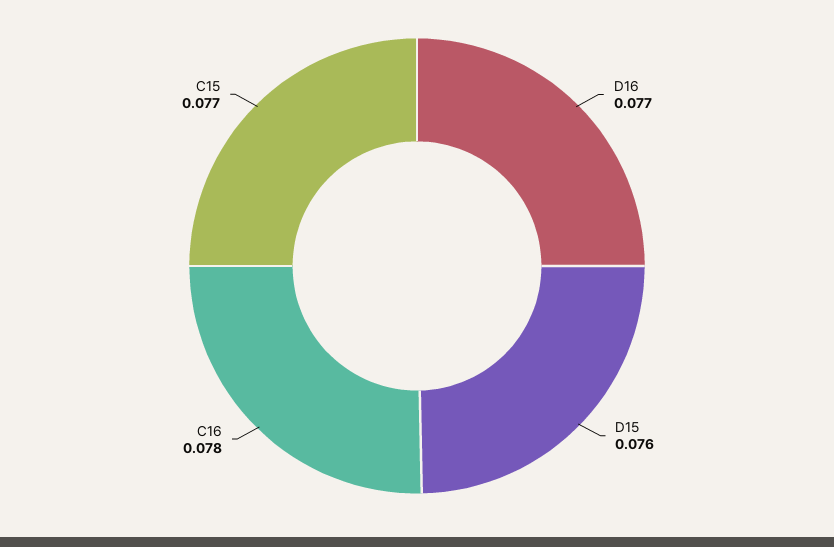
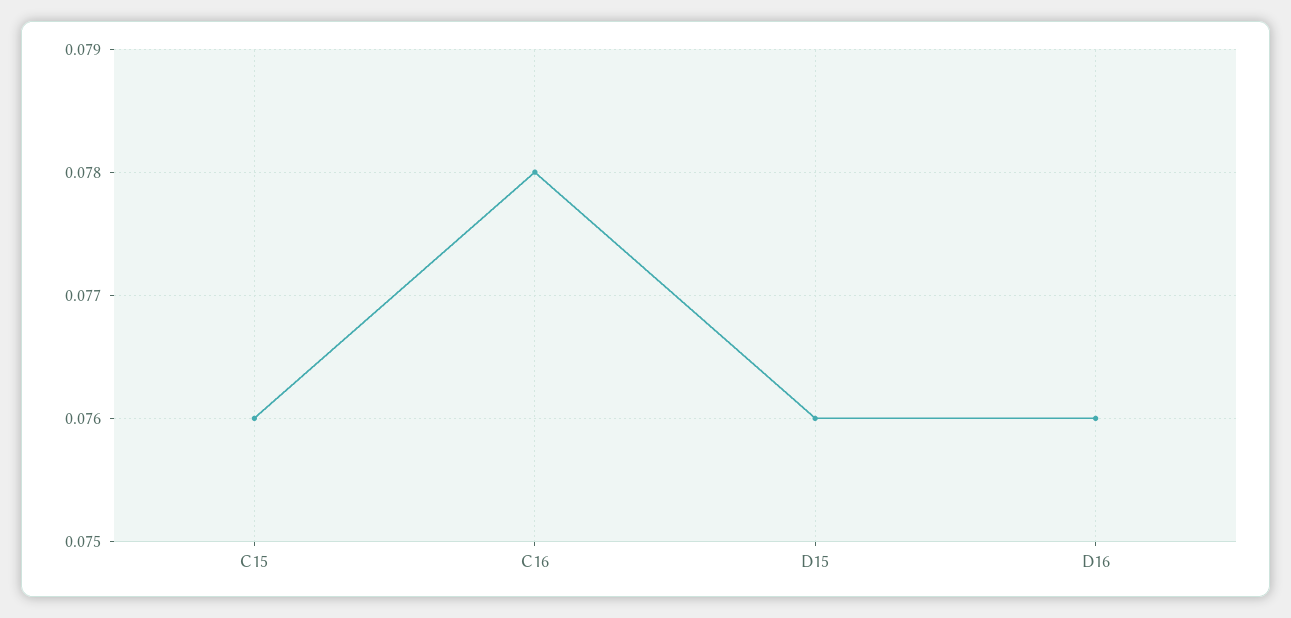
D16: 0.077 -> 0.076
C15: 0.077 -> 0.076

